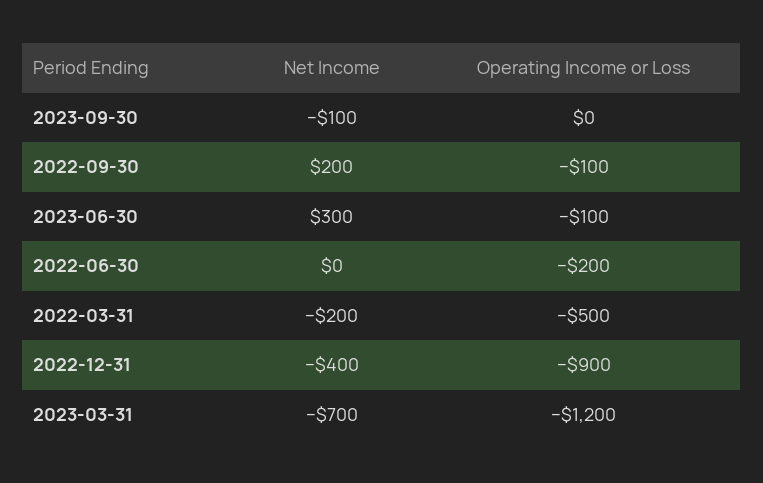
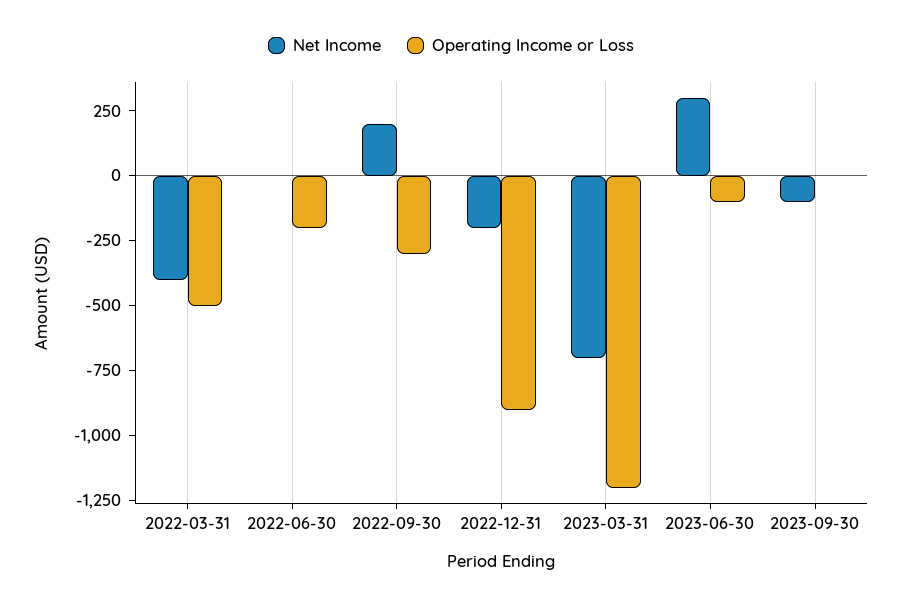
Operating Income or Loss, 2022-09-30: -100 -> -300
Net Income, 2022-03-31: -200 -> -400
Net Income, 2022-12-31: -400 -> -200

